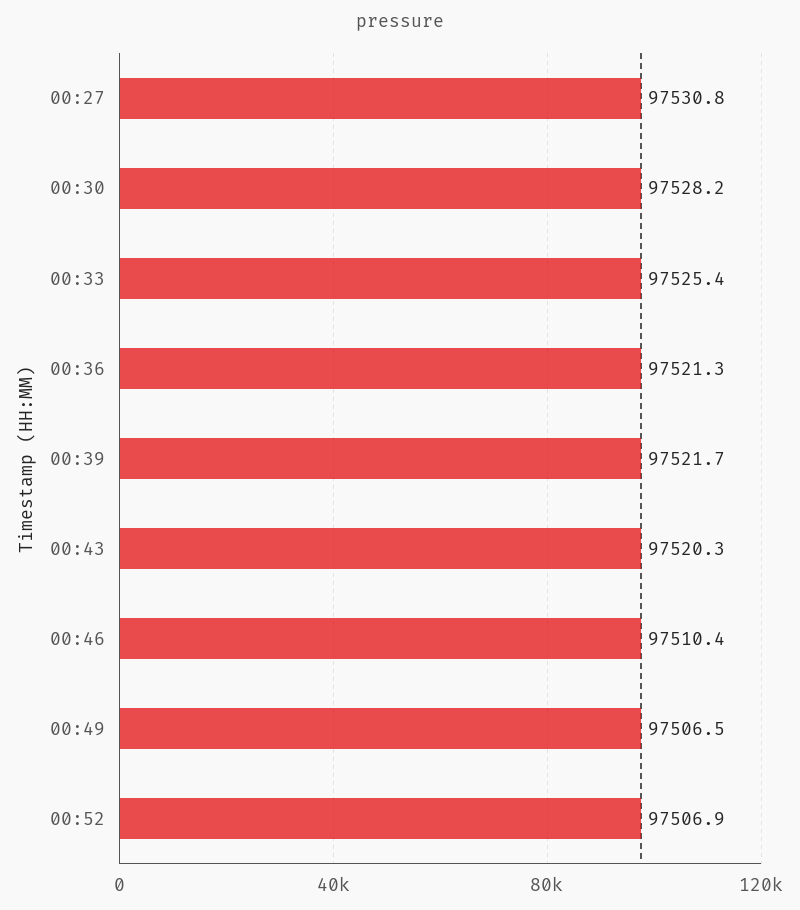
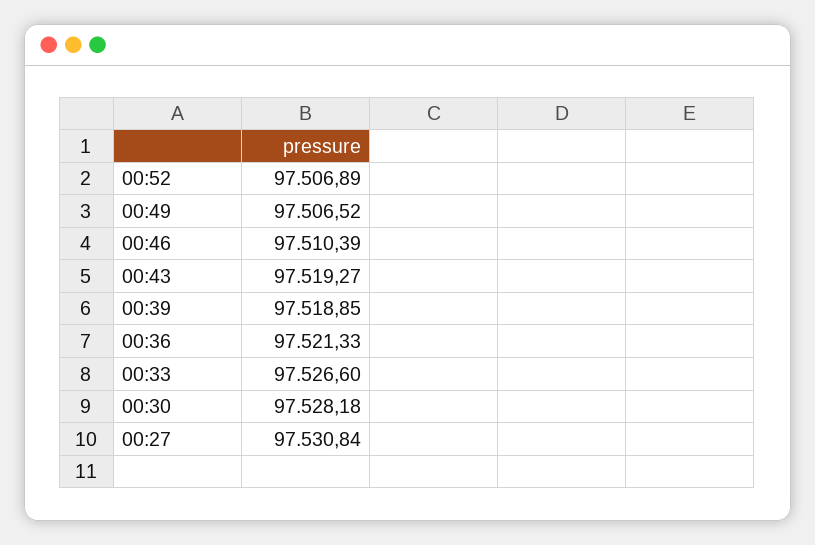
00:33: 97525.4 -> 97526.6
00:39: 97521.7 -> 97518.85
00:43: 97520.3 -> 97519.27

